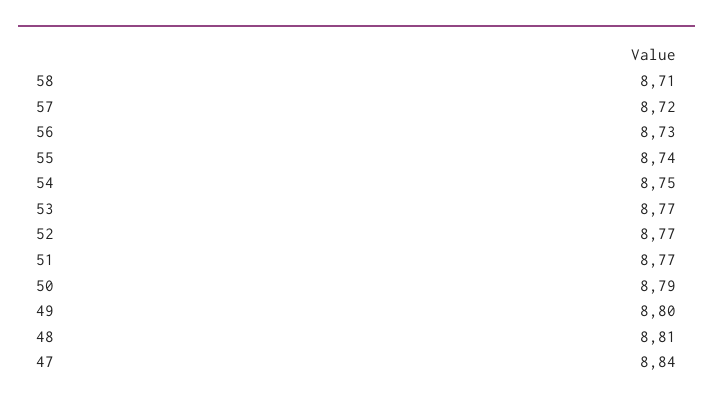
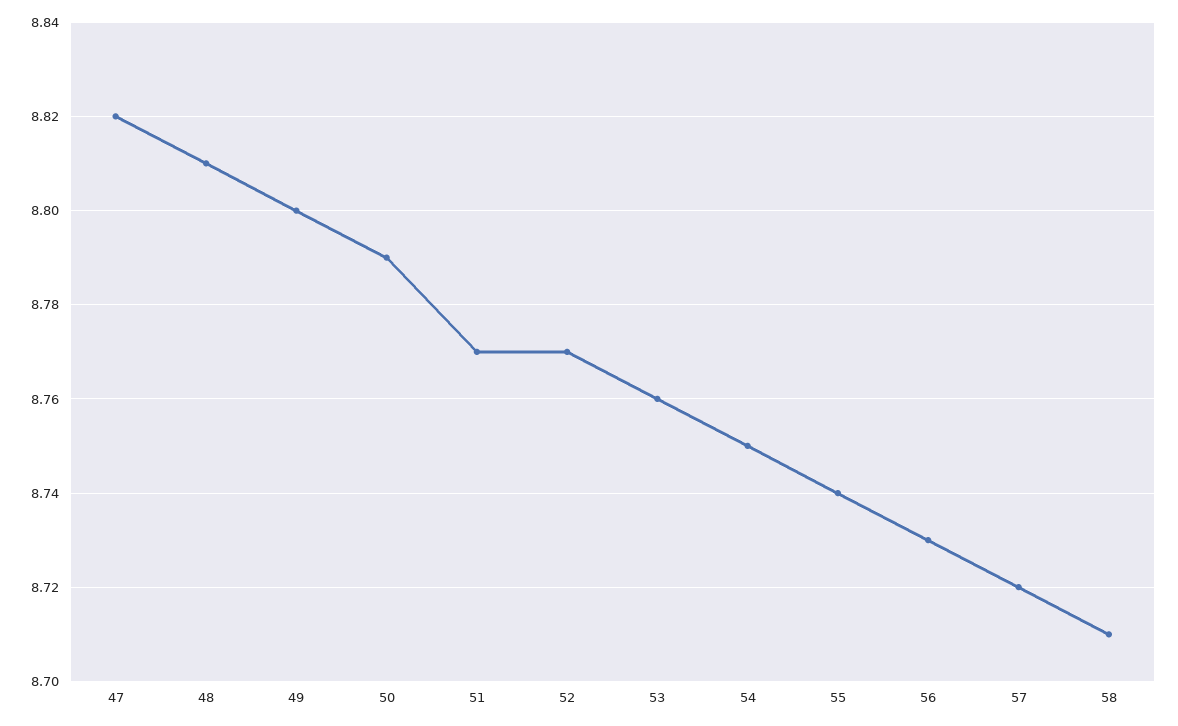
53: 8.77 -> 8.76
47: 8.84 -> 8.82

